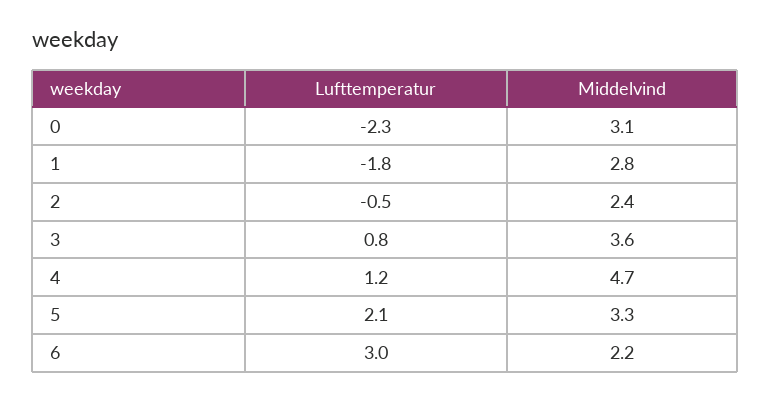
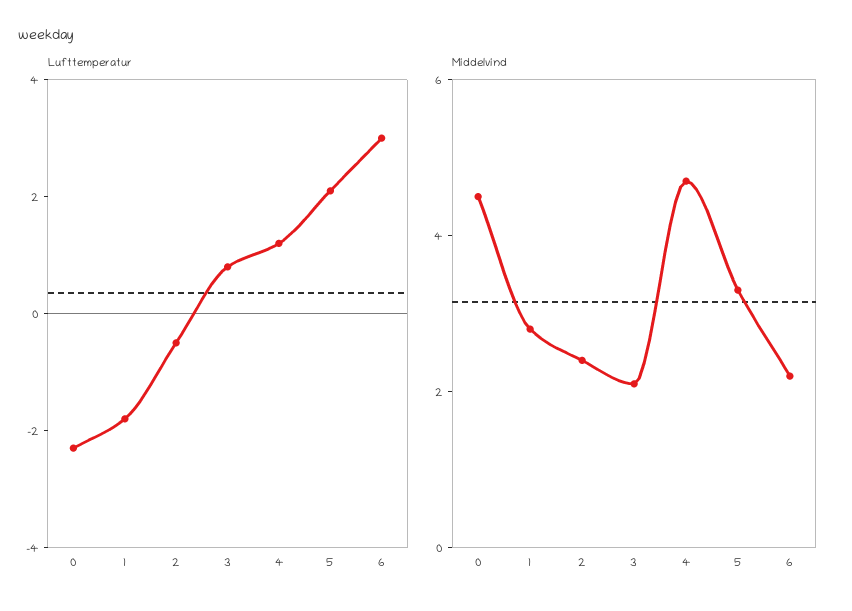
Middelvind, 0: 3.1 -> 4.5
Middelvind, 3: 3.6 -> 2

